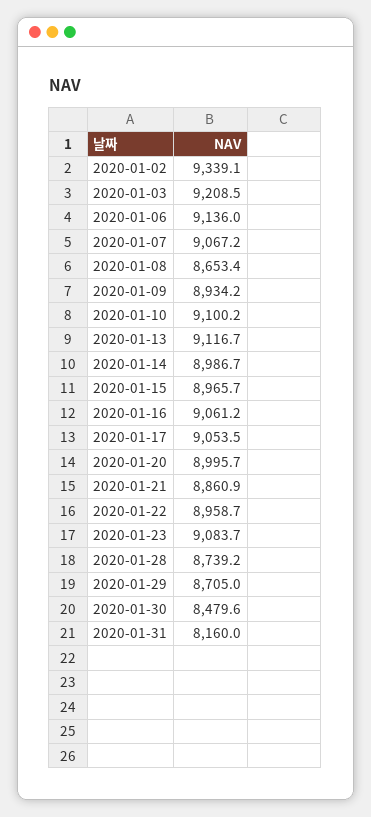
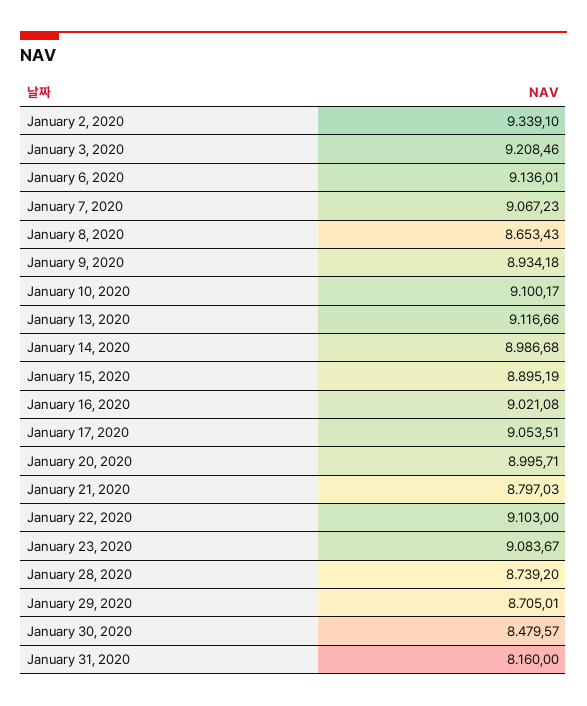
2020-01-15: 8965.7 -> 8895.19
2020-01-16: 9061.2 -> 9021.08
2020-01-21: 8860.9 -> 8797.03
2020-01-22: 8958.7 -> 9103

